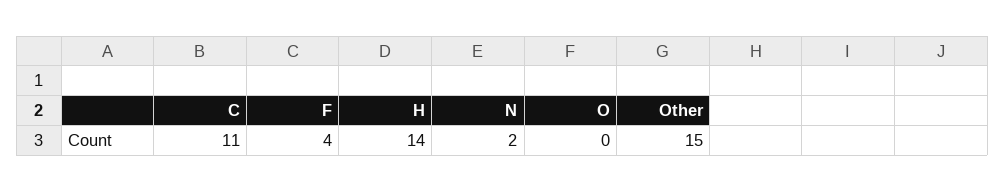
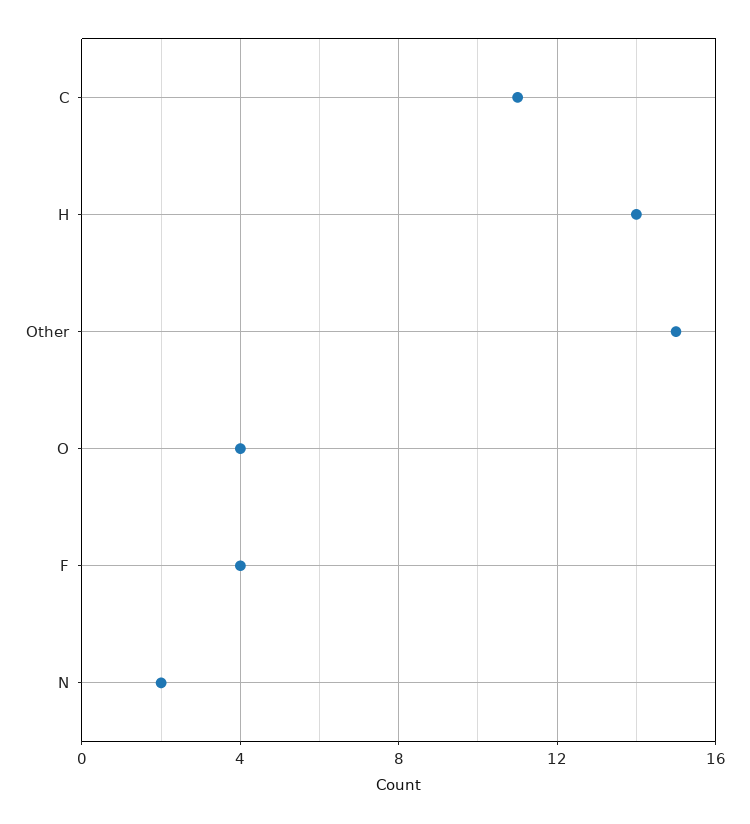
O: 0 -> 4

